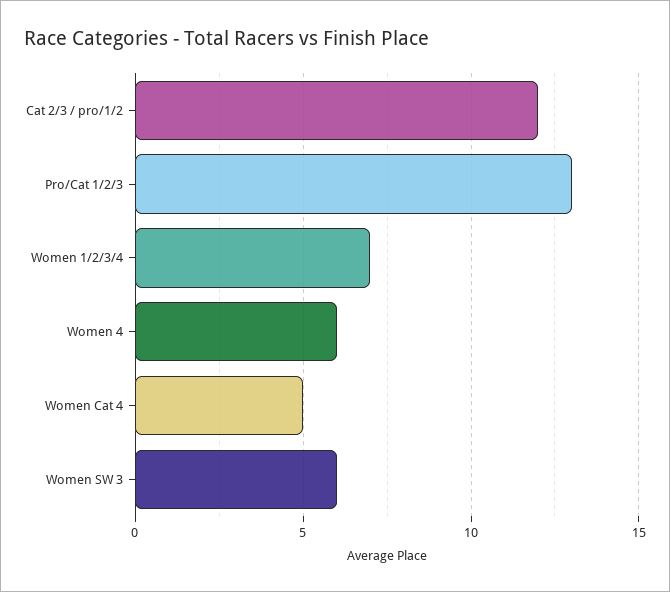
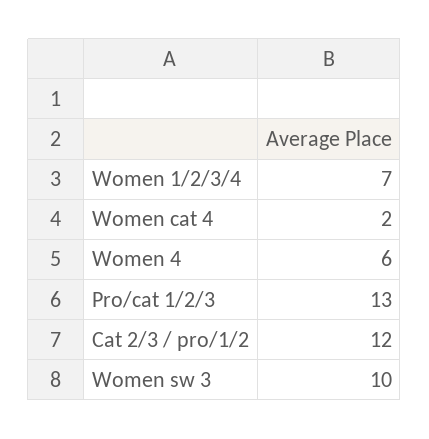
Women Cat 4: 5 -> 2
Women SW 3: 6 -> 10

